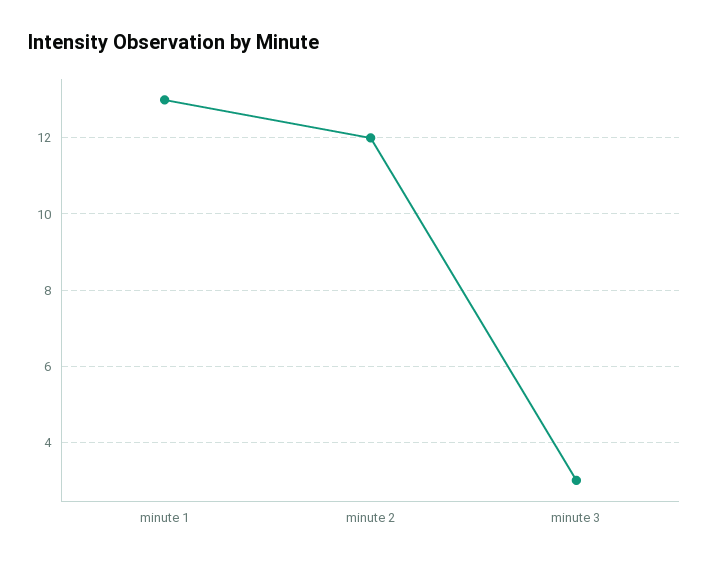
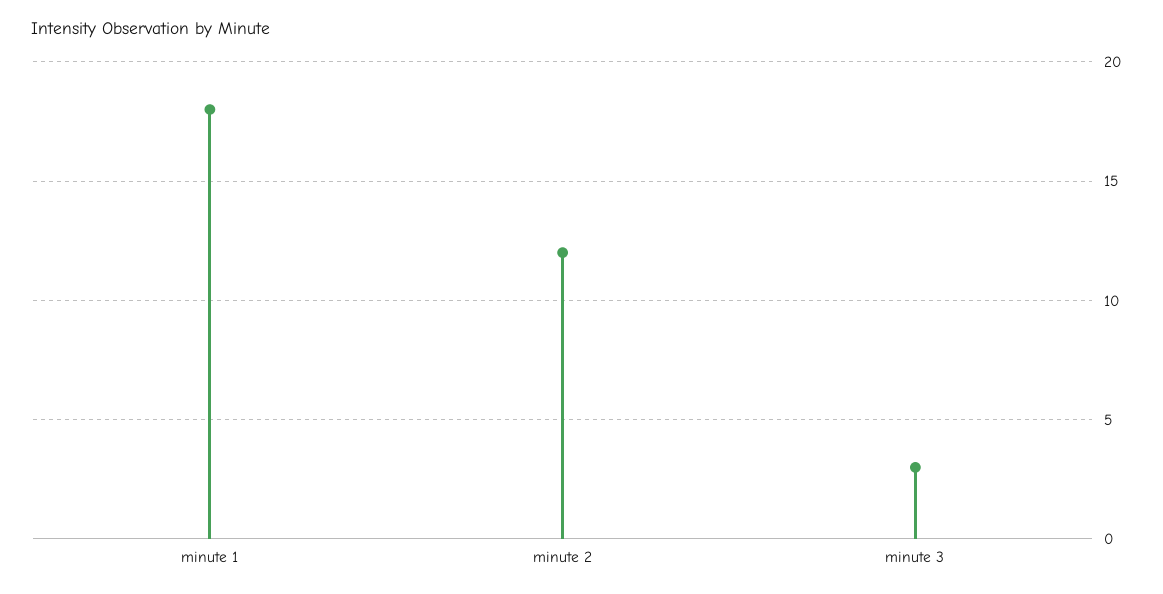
minute 1: 13 -> 18

